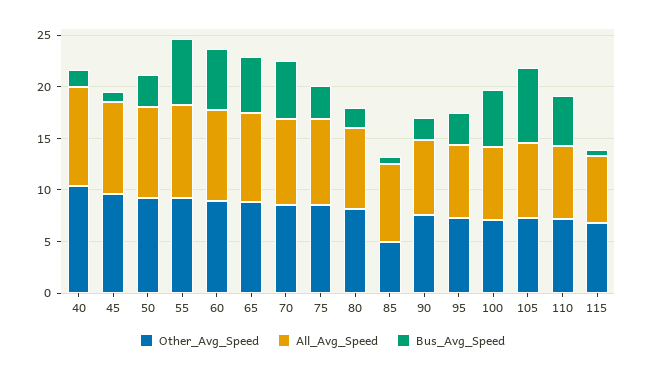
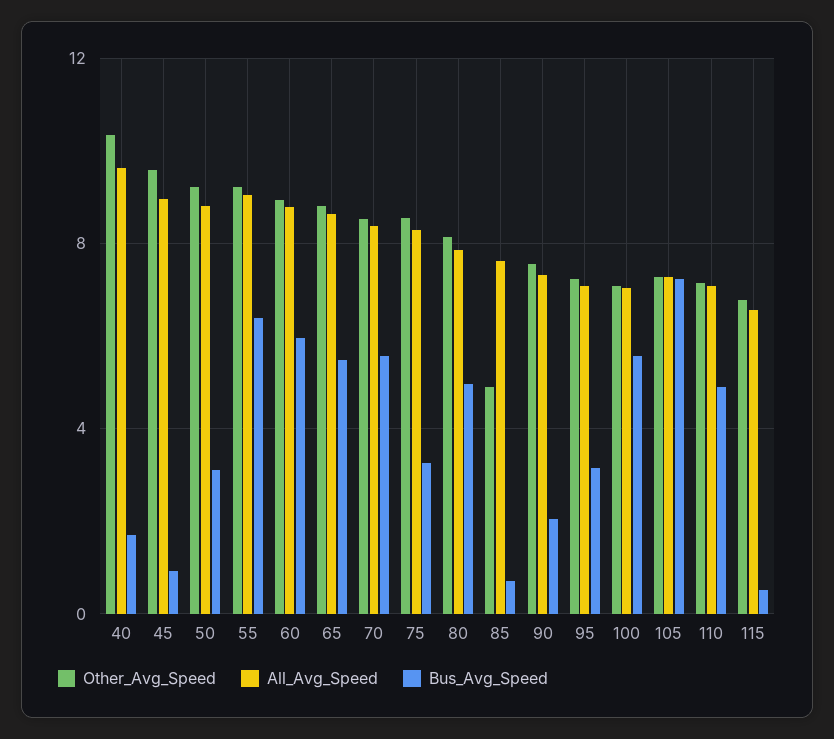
Bus_Avg_Speed, 80: 2 -> 5

